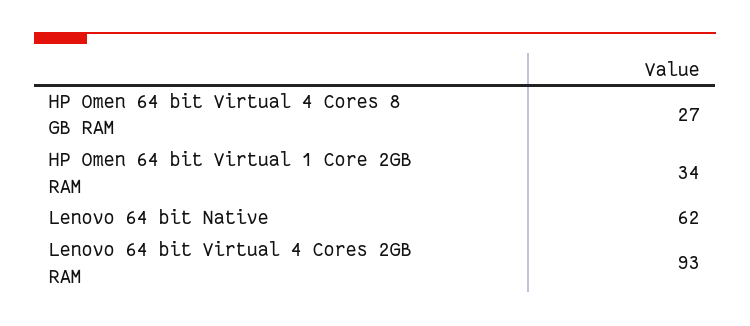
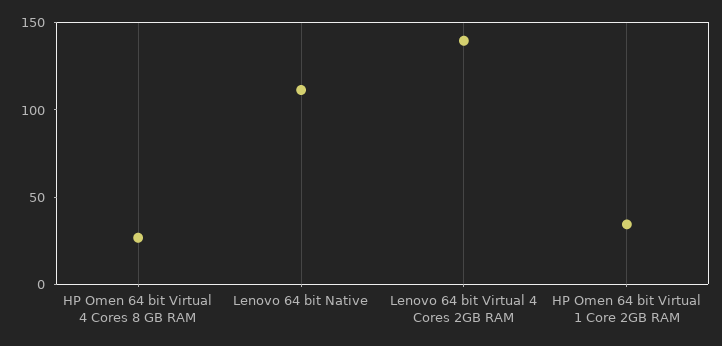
Lenovo 64 bit Native: 62 -> 110
Lenovo 64 bit Virtual 4 Cores 2GB RAM: 93 -> 140

